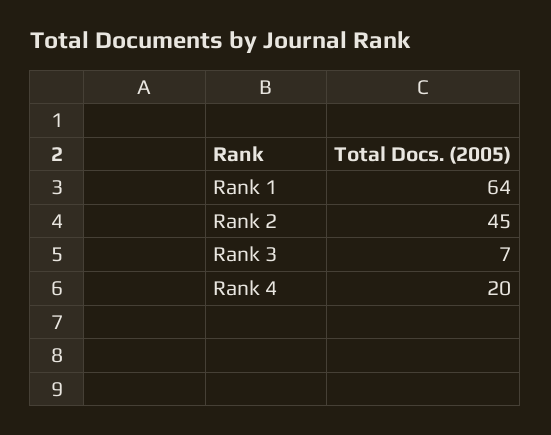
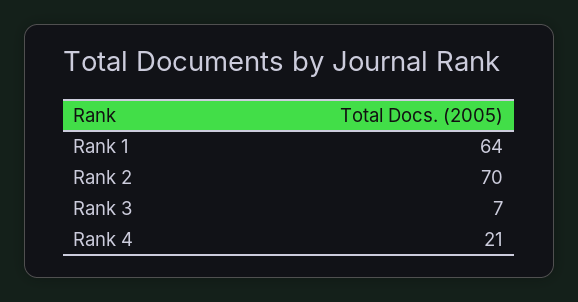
Rank 2: 45 -> 70
Rank 4: 20 -> 21

